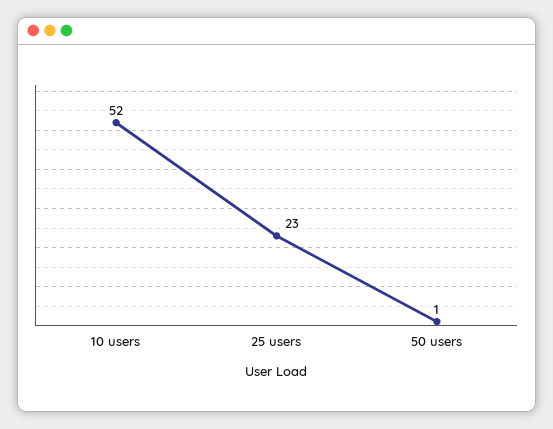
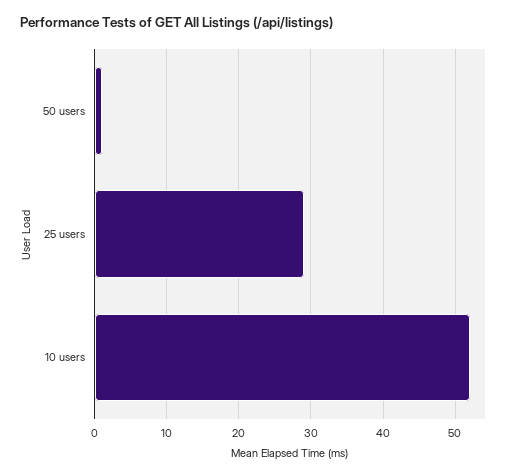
25 users: 23 -> 29

